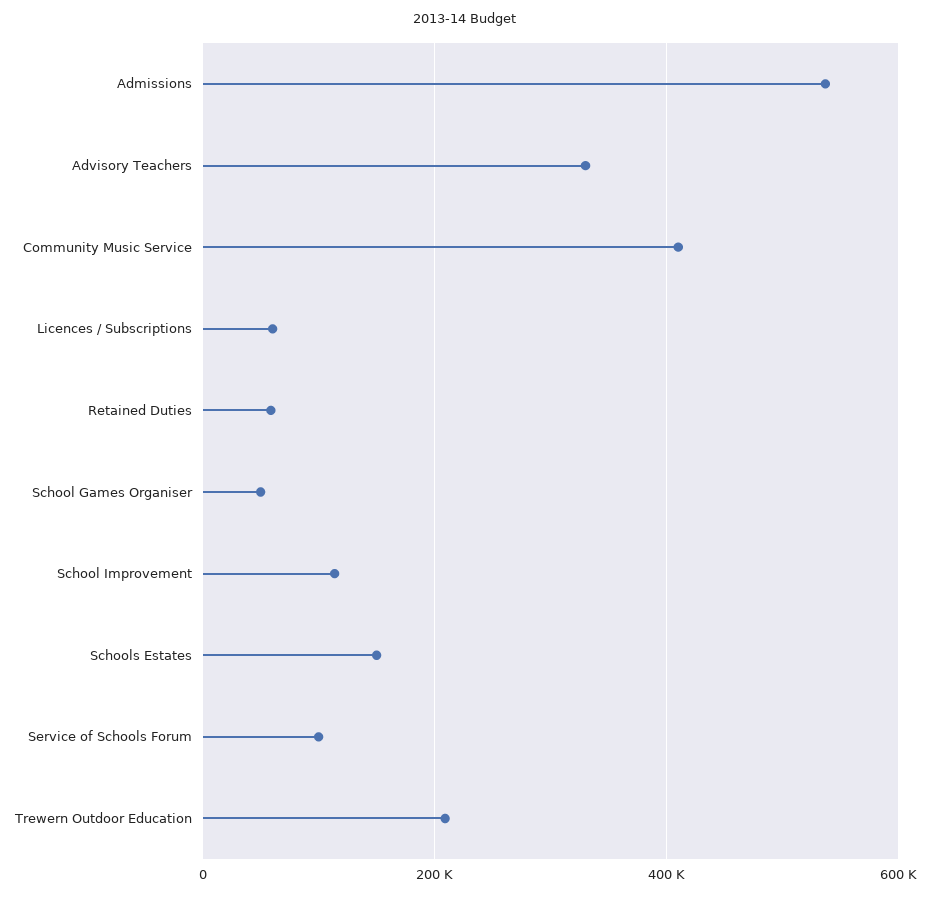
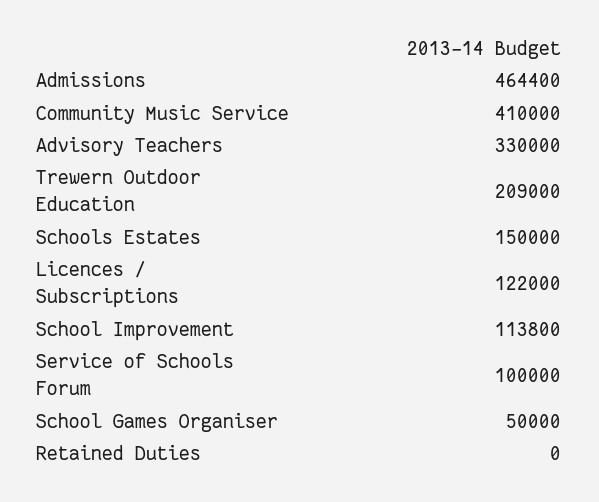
Admissions: 540000 -> 464400
Licences / Subscriptions: 60000 -> 122000
Retained Duties: 60000 -> 0

